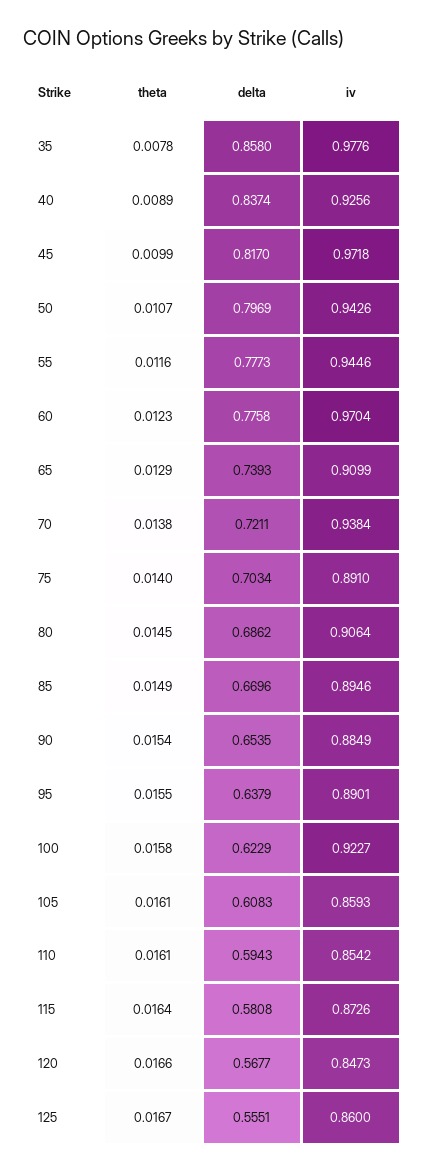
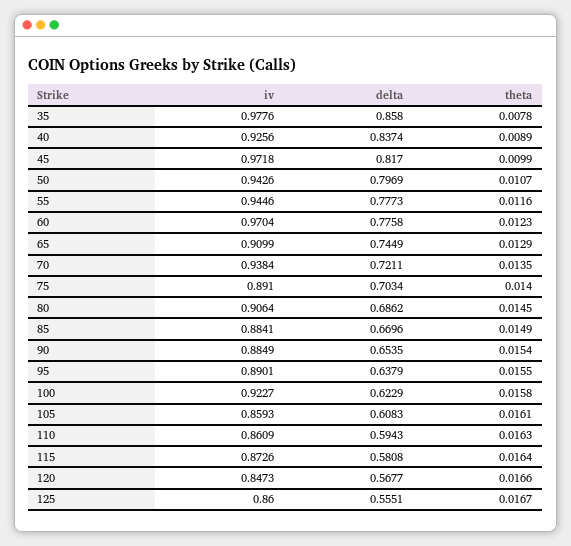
delta, 65: 0.7393 -> 0.7449
theta, 70: 0.0138 -> 0.0135
iv, 85: 0.8946 -> 0.8841
theta, 110: 0.0161 -> 0.0163
iv, 110: 0.8542 -> 0.8609

